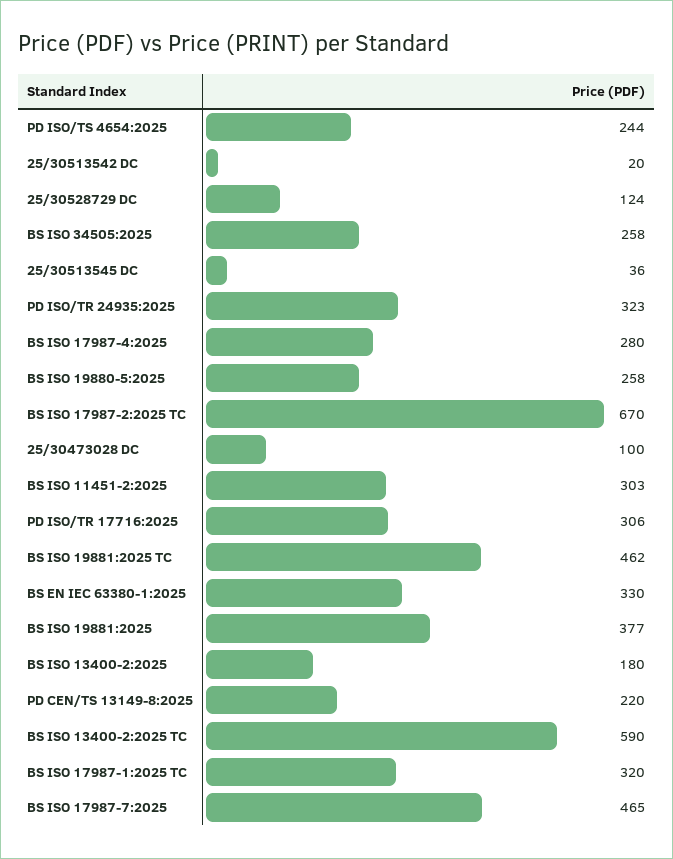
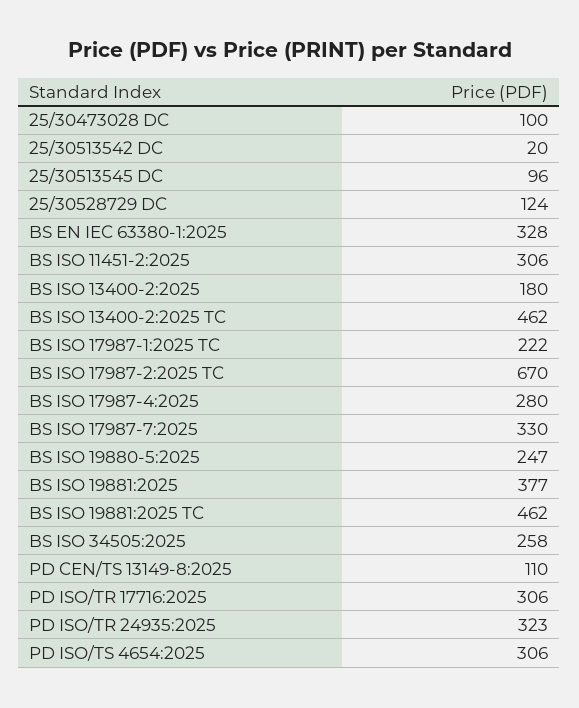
PD ISO/TS 4654:2025: 244 -> 306
25/30513545 DC: 36 -> 96
BS ISO 19880-5:2025: 258 -> 247
BS ISO 11451-2:2025: 303 -> 306
BS EN IEC 63380-1:2025: 330 -> 328
PD CEN/TS 13149-8:2025: 220 -> 110
BS ISO 13400-2:2025 TC: 590 -> 462
BS ISO 17987-1:2025 TC: 320 -> 222
BS ISO 17987-7:2025: 465 -> 330

